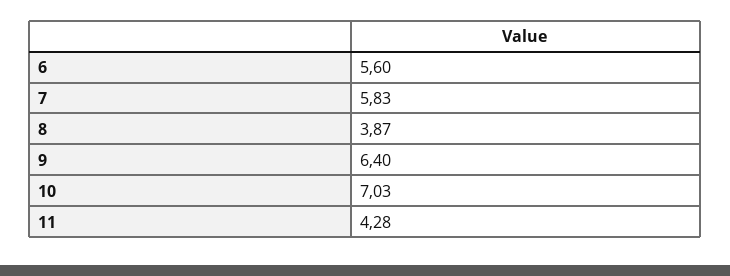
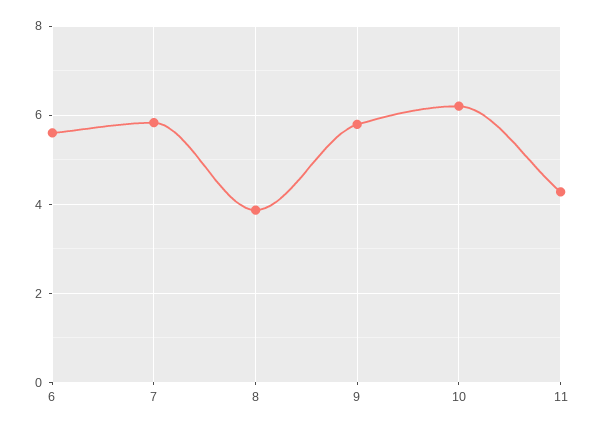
9: 6.4 -> 5.8
10: 7.03 -> 6.2

